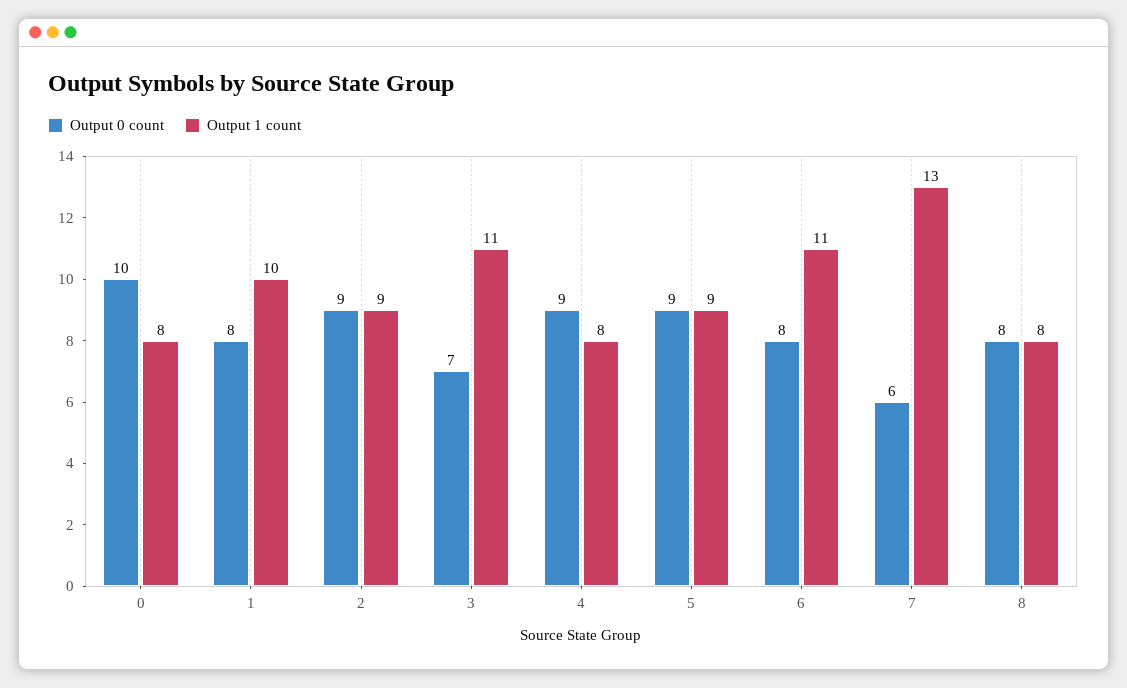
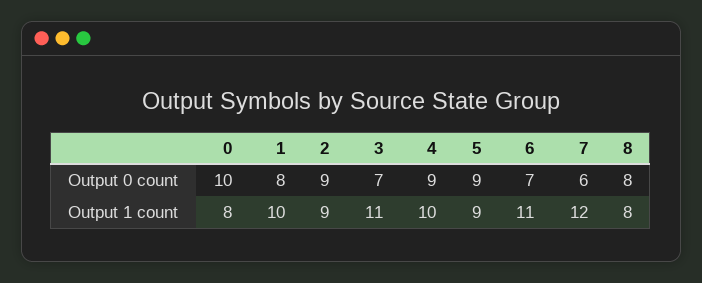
Output 1 count, 4: 8 -> 10
Output 0 count, 6: 8 -> 7
Output 1 count, 7: 13 -> 12

